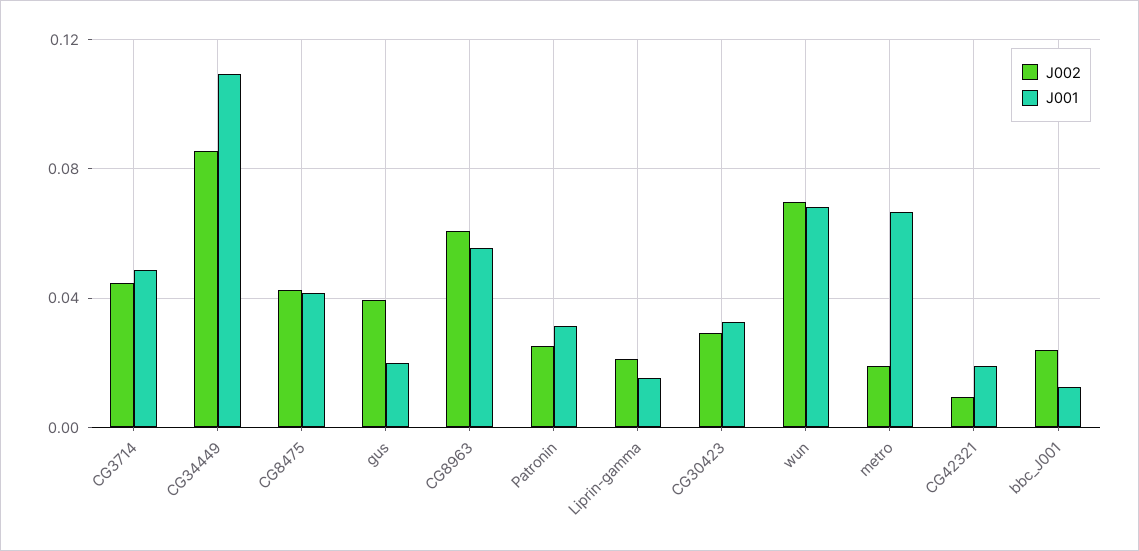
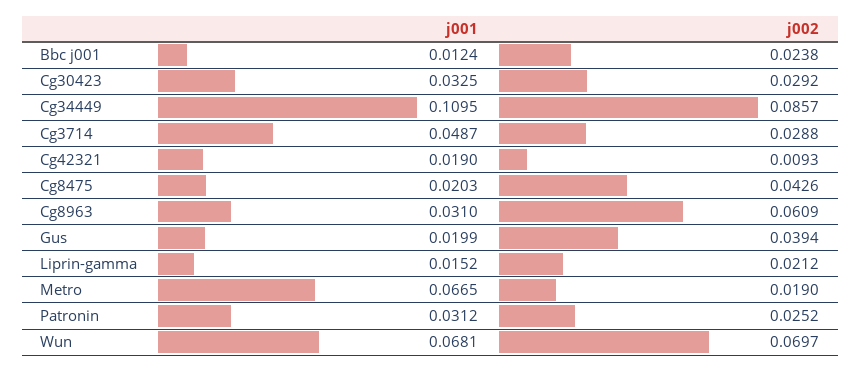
J002, CG3714: 0.045 -> 0.0288
J001, CG8475: 0.04 -> 0.0203
J001, CG8963: 0.055 -> 0.031

